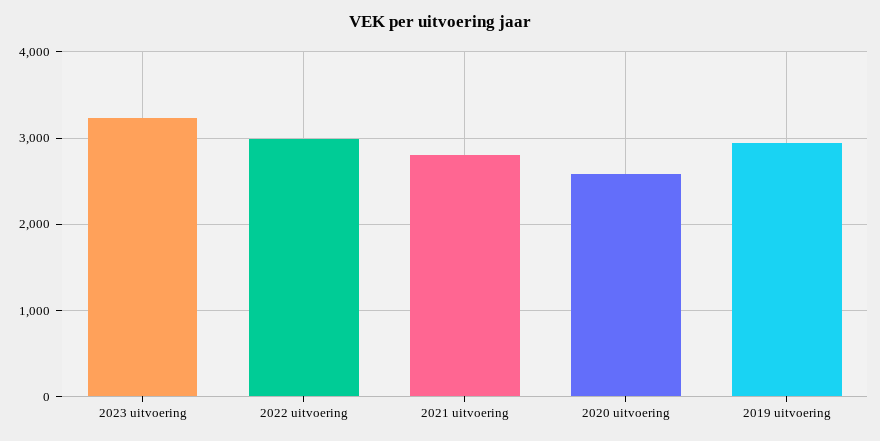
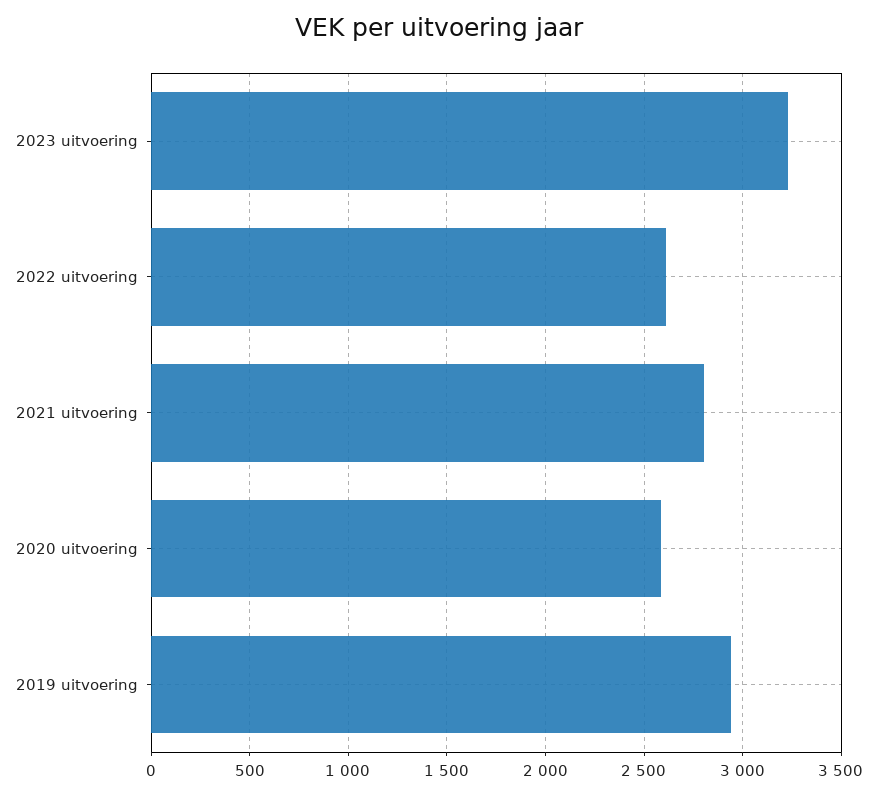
2022 uitvoering: 3000 -> 2600

